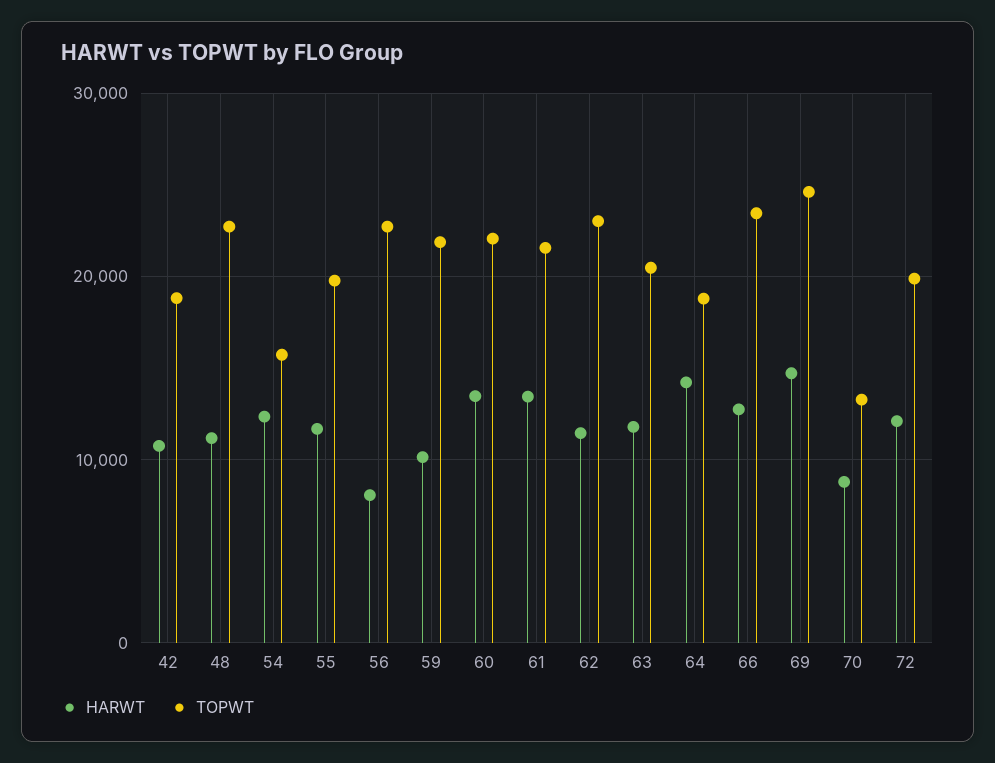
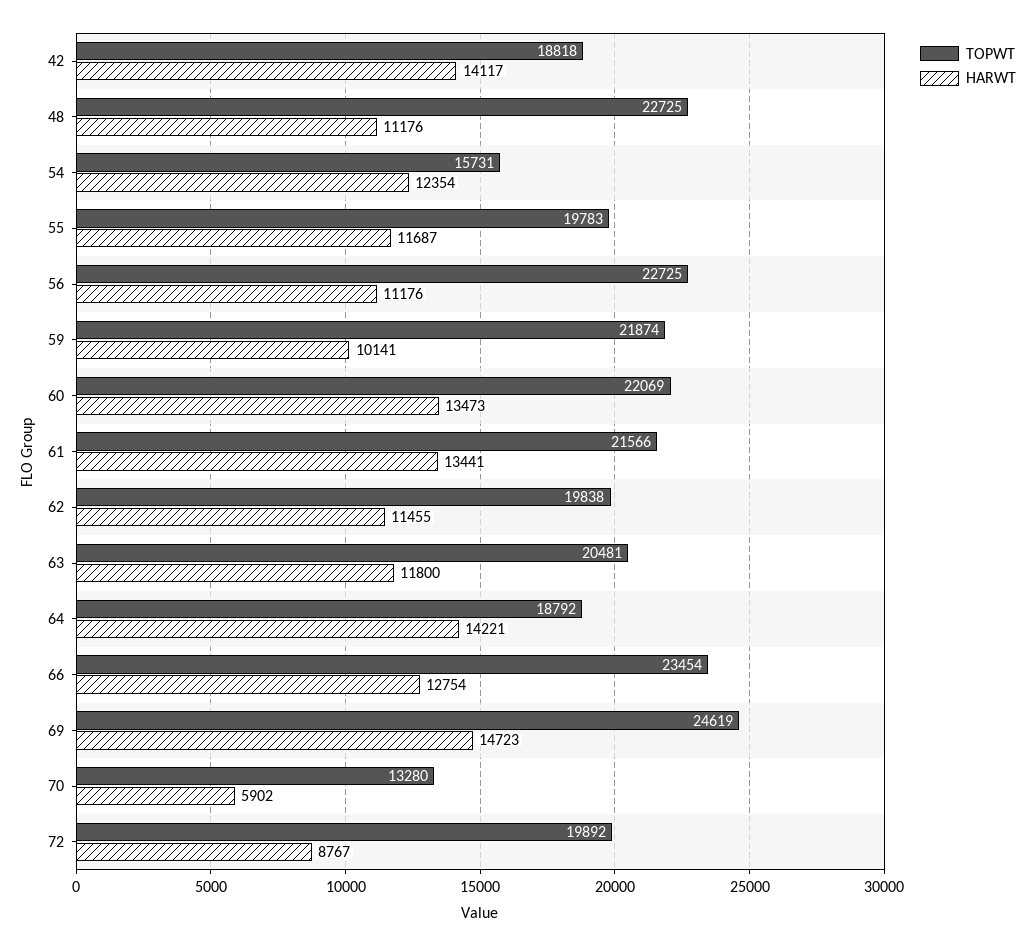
HARWT, 42: 11000 -> 14117
HARWT, 56: 8000 -> 11176
TOPWT, 62: 23000 -> 19838
HARWT, 70: 9000 -> 5902
HARWT, 72: 12000 -> 8767

